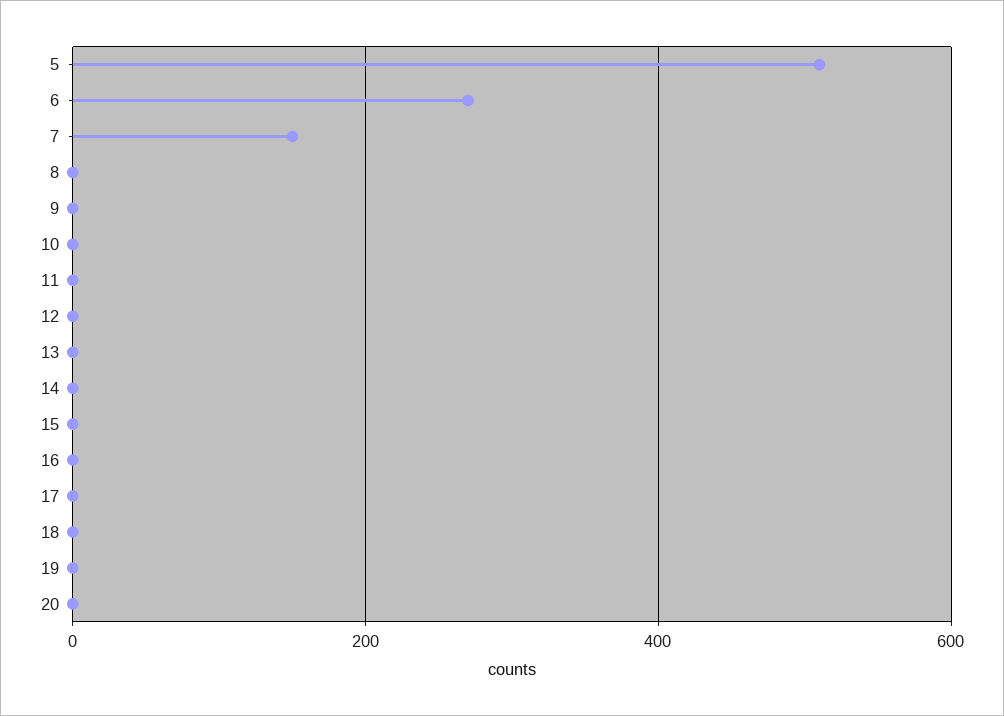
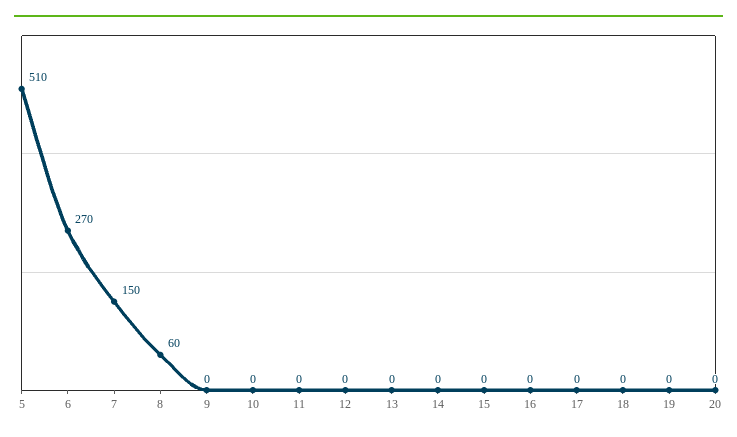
8: 0 -> 60

